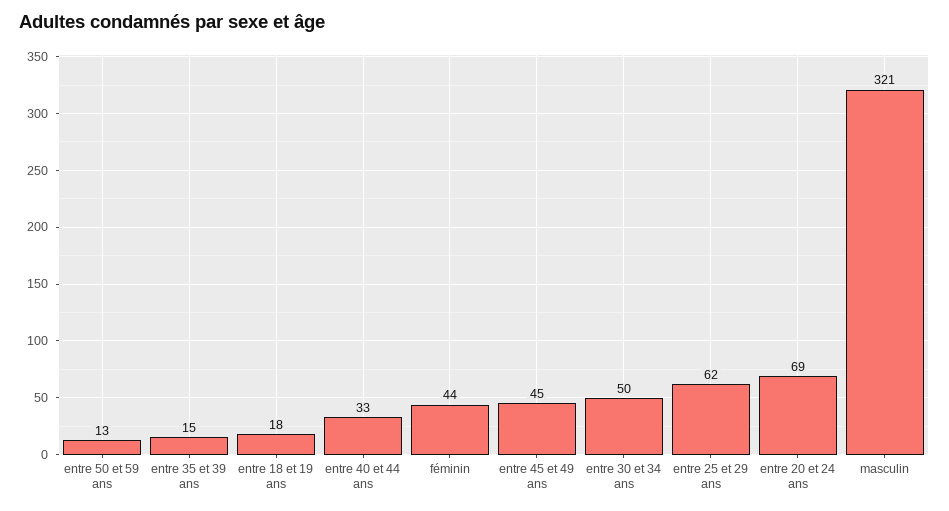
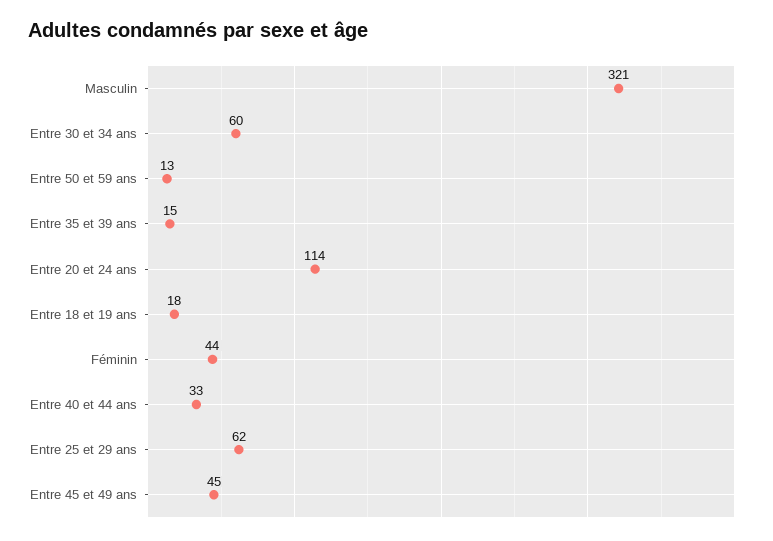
entre 30 et 34 ans: 50 -> 60
entre 20 et 24 ans: 69 -> 114

